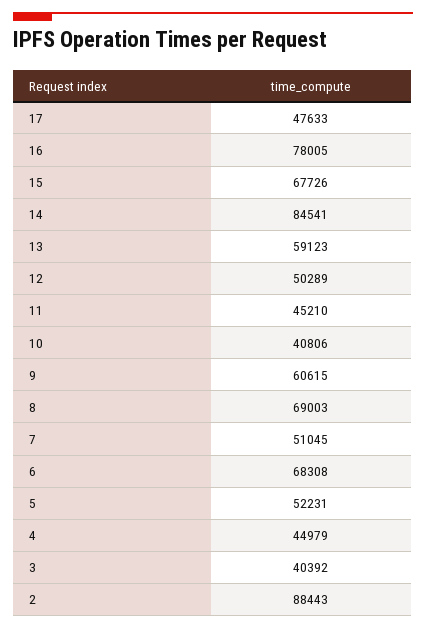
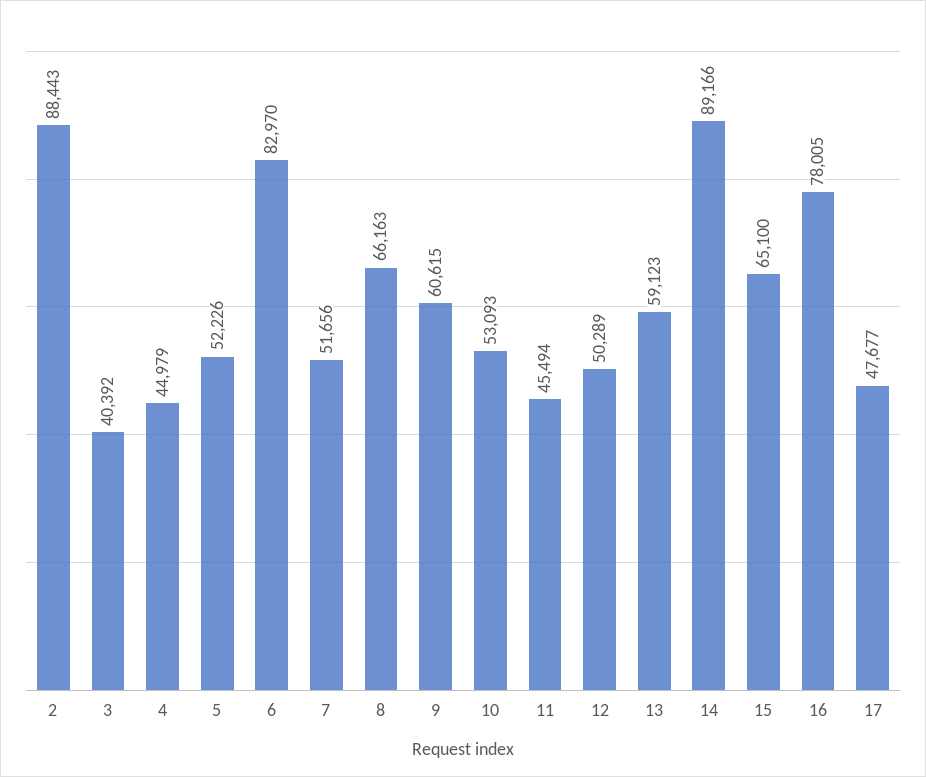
17: 47633 -> 47677
15: 67726 -> 65100
14: 84541 -> 89166
11: 45210 -> 45494
10: 40806 -> 53093
8: 69003 -> 66163
7: 51045 -> 51656
6: 68308 -> 82970
5: 52231 -> 52226

